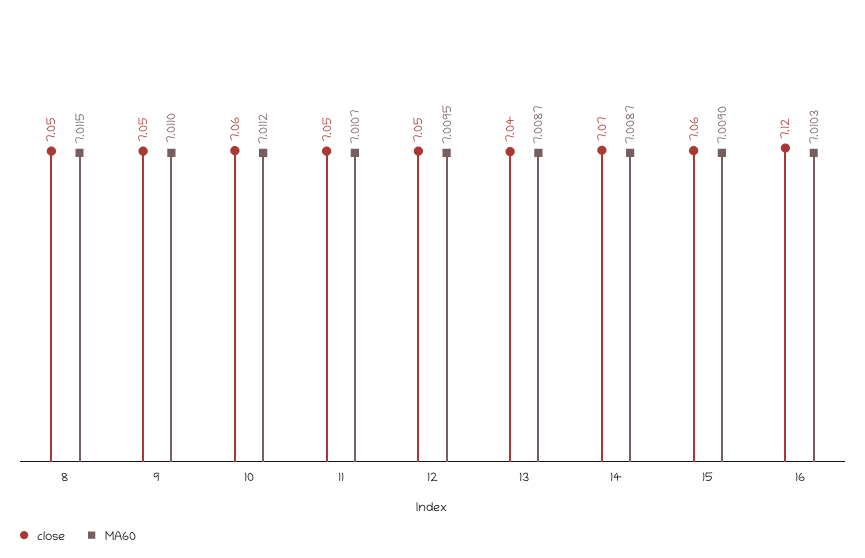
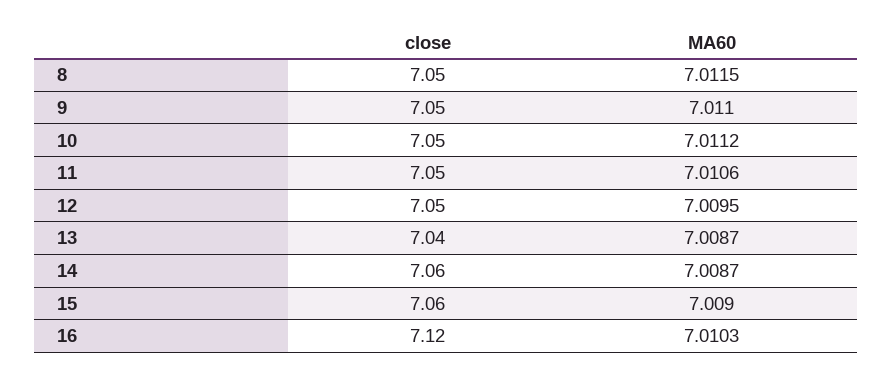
close, 10: 7.06 -> 7.05
MA60, 11: 7.0107 -> 7.0106
close, 14: 7.07 -> 7.06

